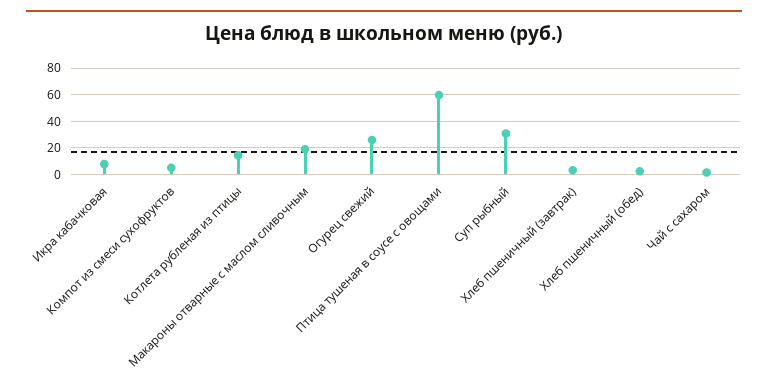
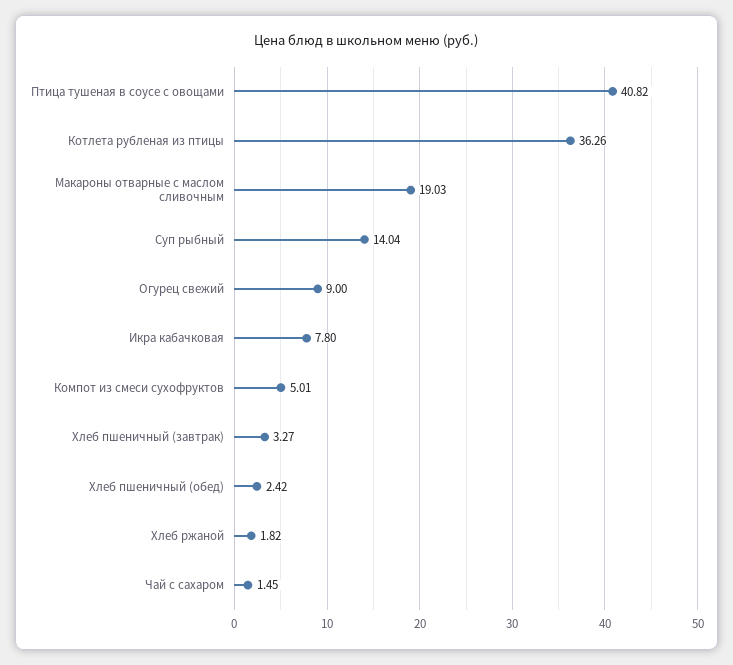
Котлета рубленая из птицы: 15 -> 36.26
Огурец свежий: 25 -> 9
Птица тушеная в соусе с овощами: 60 -> 40.82
Суп рыбный: 30 -> 14.04
Хлеб ржаной: none -> 1.82

